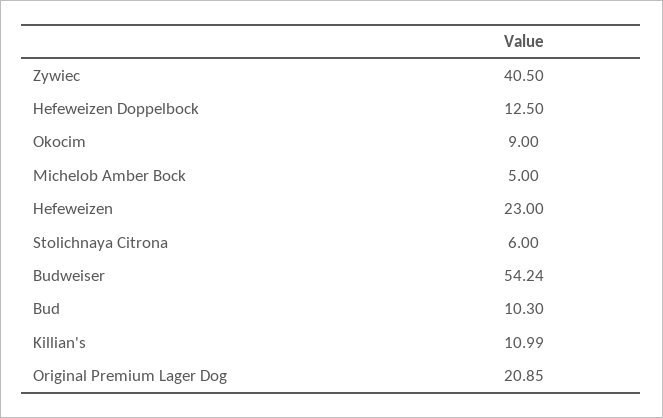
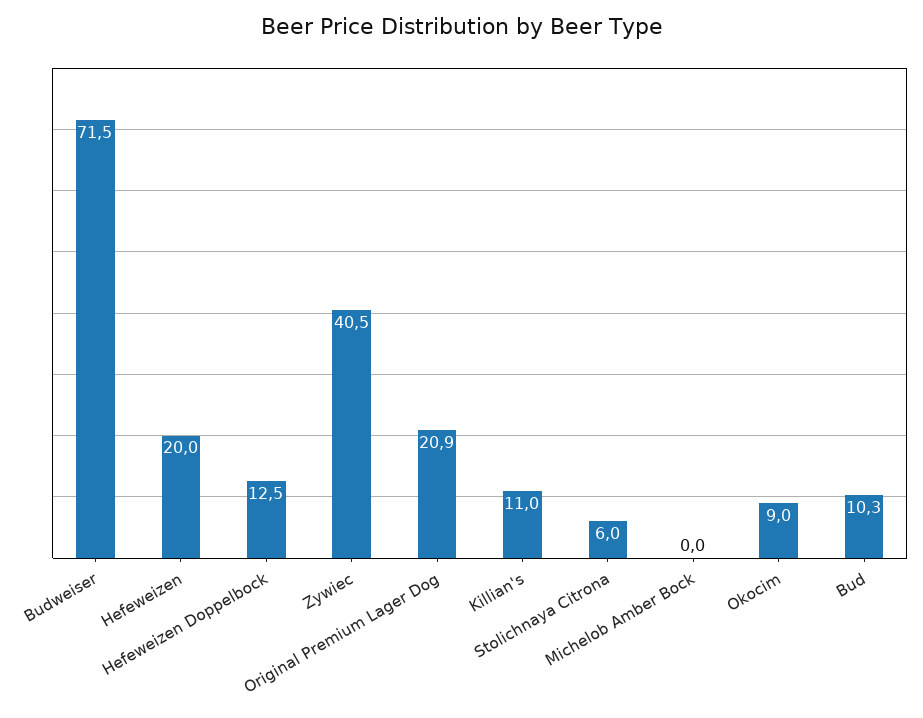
Michelob Amber Bock: 5 -> 0
Hefeweizen: 23 -> 20
Budweiser: 54.24 -> 71.5

